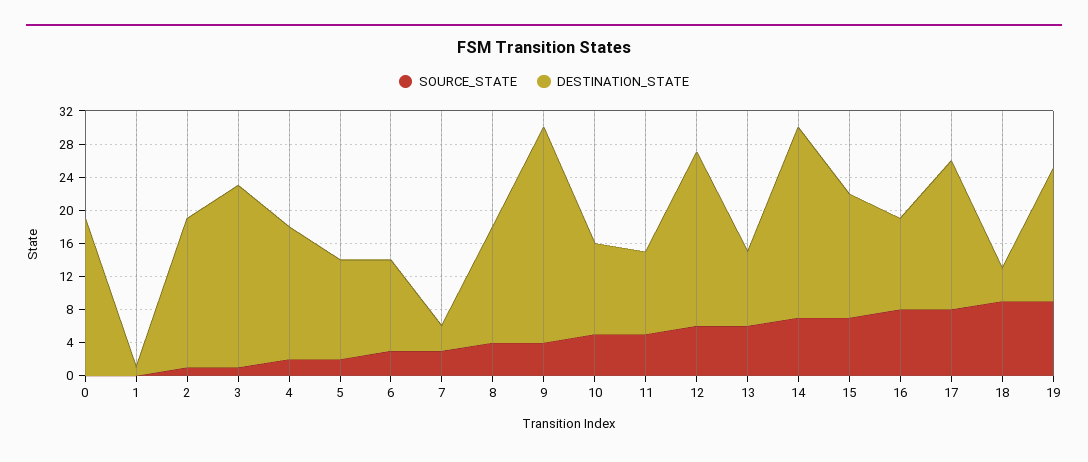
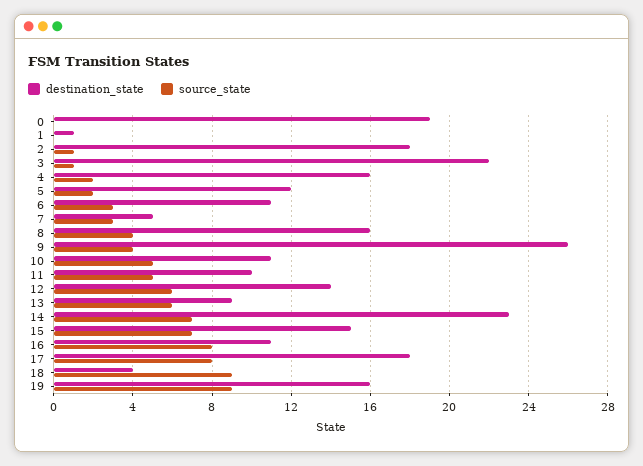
DESTINATION_STATE, 7: 3 -> 5
DESTINATION_STATE, 8: 14 -> 16
DESTINATION_STATE, 12: 21 -> 14

